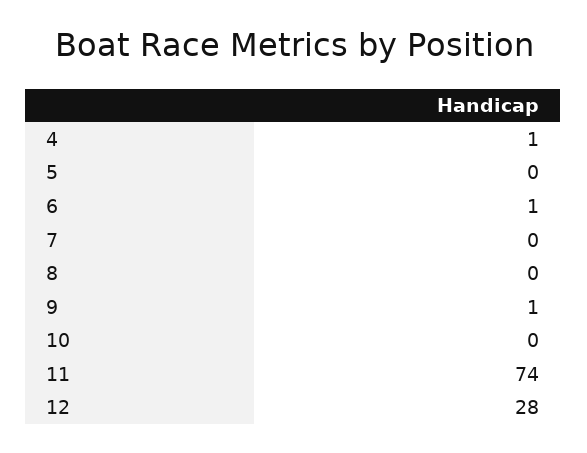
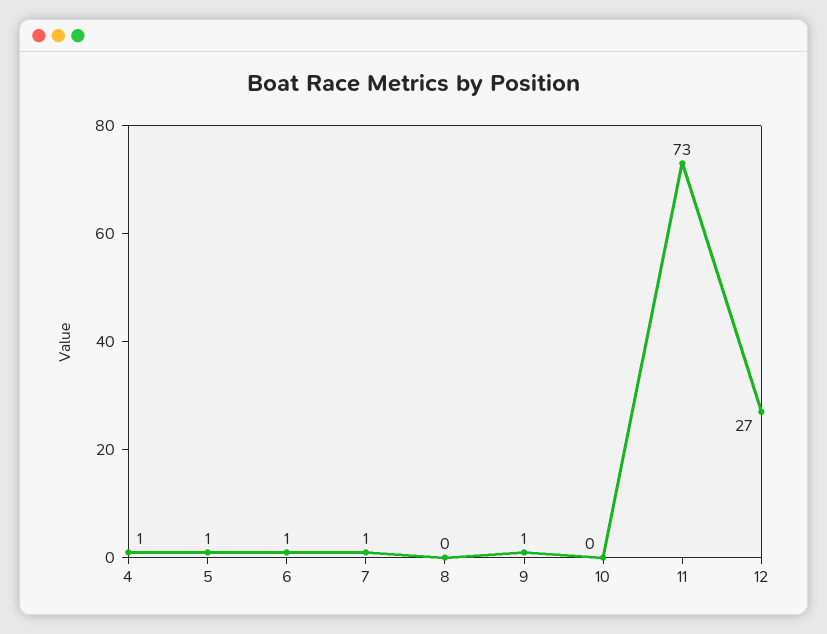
5: 0 -> 1
7: 0 -> 1
11: 74 -> 73
12: 28 -> 27

